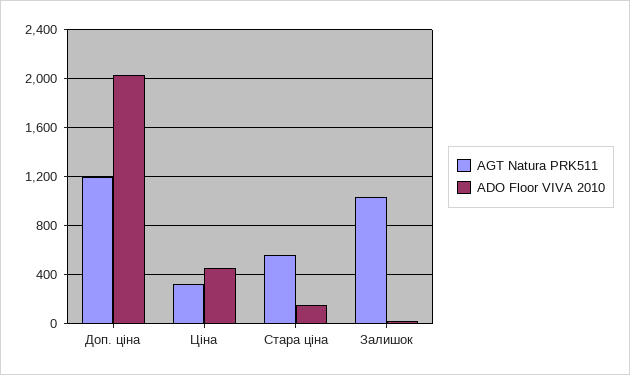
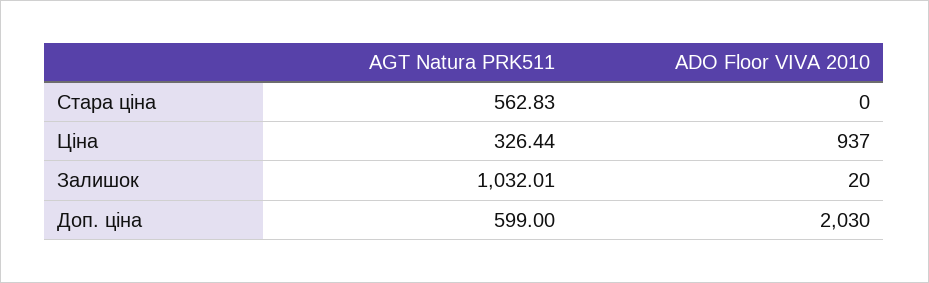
AGT Natura PRK511, Доп. ціна: 1200 -> 599
ADO Floor VIVA 2010, Ціна: 450 -> 937
ADO Floor VIVA 2010, Стара ціна: 150 -> 0

